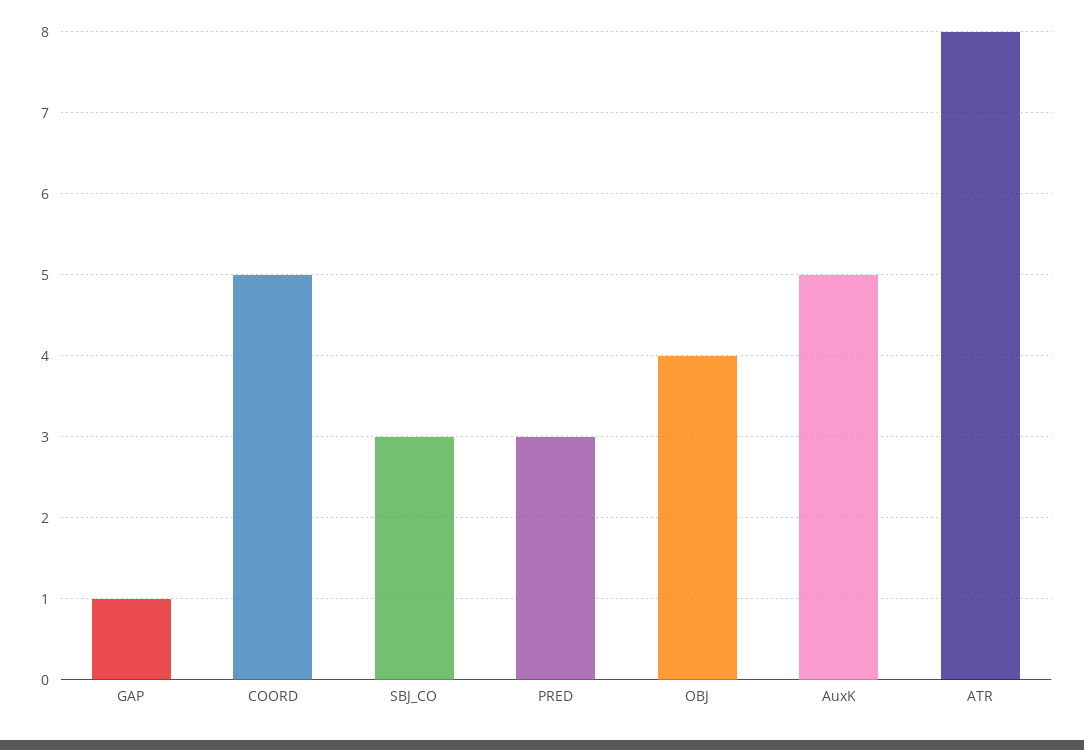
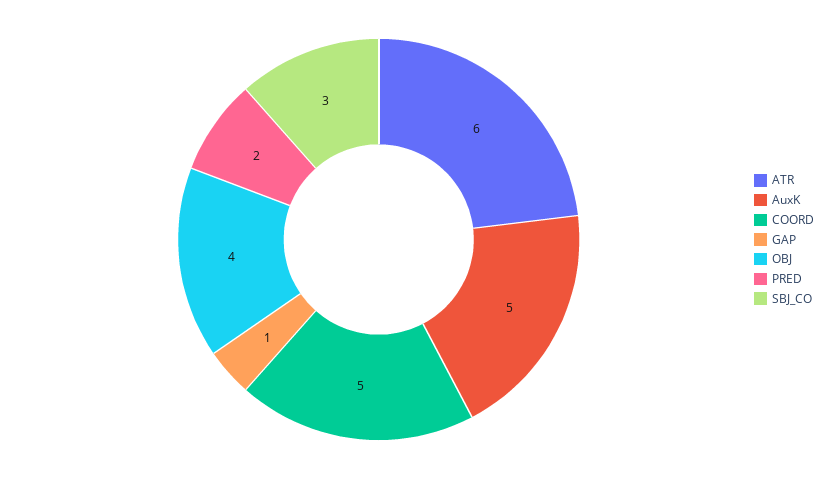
PRED: 3 -> 2
ATR: 8 -> 6

